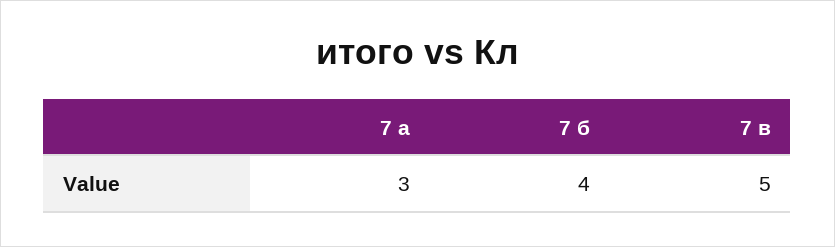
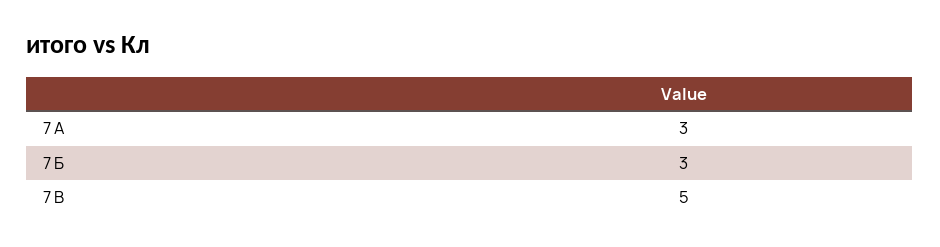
7 б: 4 -> 3

